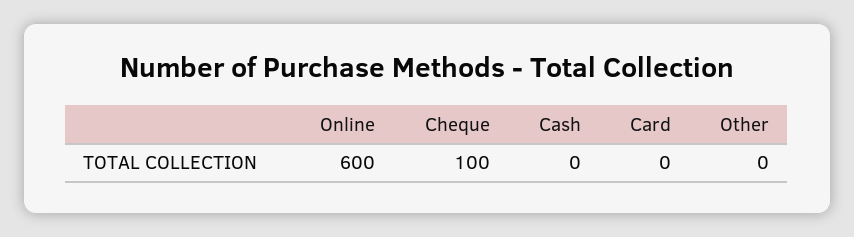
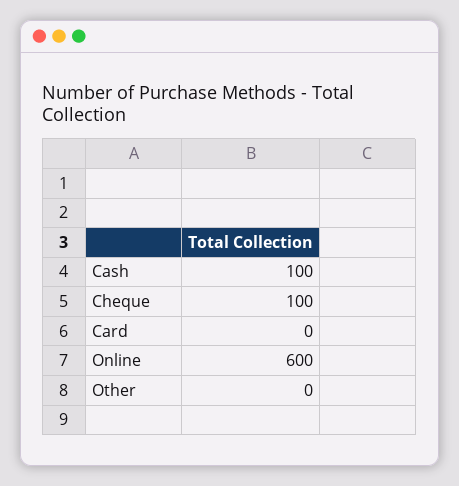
Cash: 0 -> 100

